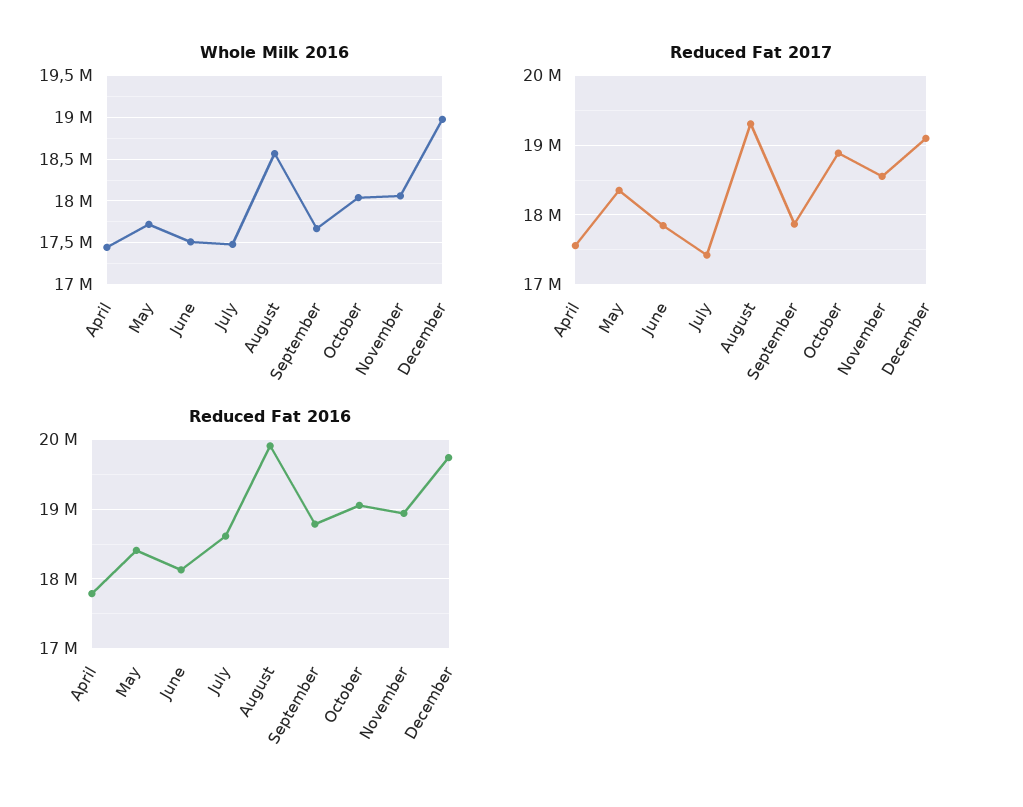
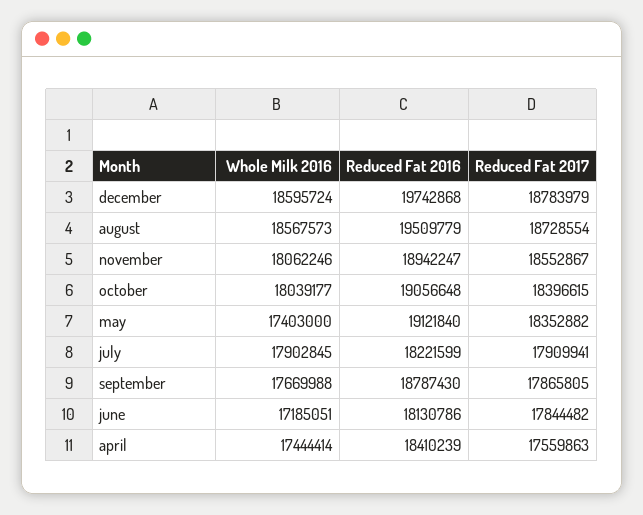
Whole Milk 2016, May: 17700000 -> 17403000
Whole Milk 2016, June: 17500000 -> 17185051
Whole Milk 2016, July: 17500000 -> 17902845
Whole Milk 2016, December: 19000000 -> 18595724
Reduced Fat 2017, July: 17400000 -> 17909941
Reduced Fat 2017, August: 19300000 -> 18728554
Reduced Fat 2017, October: 18900000 -> 18396615
Reduced Fat 2017, December: 19100000 -> 18783979
Reduced Fat 2016, April: 17800000 -> 18410239
Reduced Fat 2016, May: 18400000 -> 19121840
Reduced Fat 2016, July: 18600000 -> 18221599
Reduced Fat 2016, August: 19900000 -> 19509779

